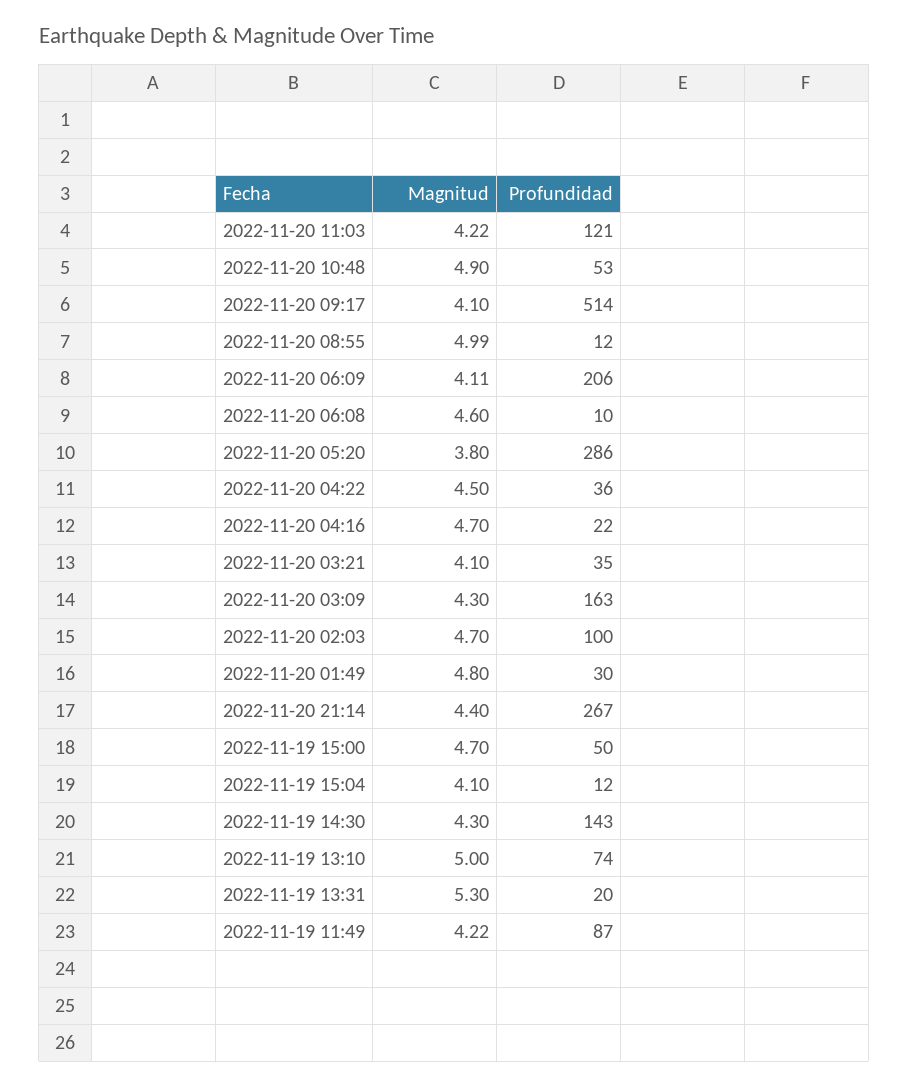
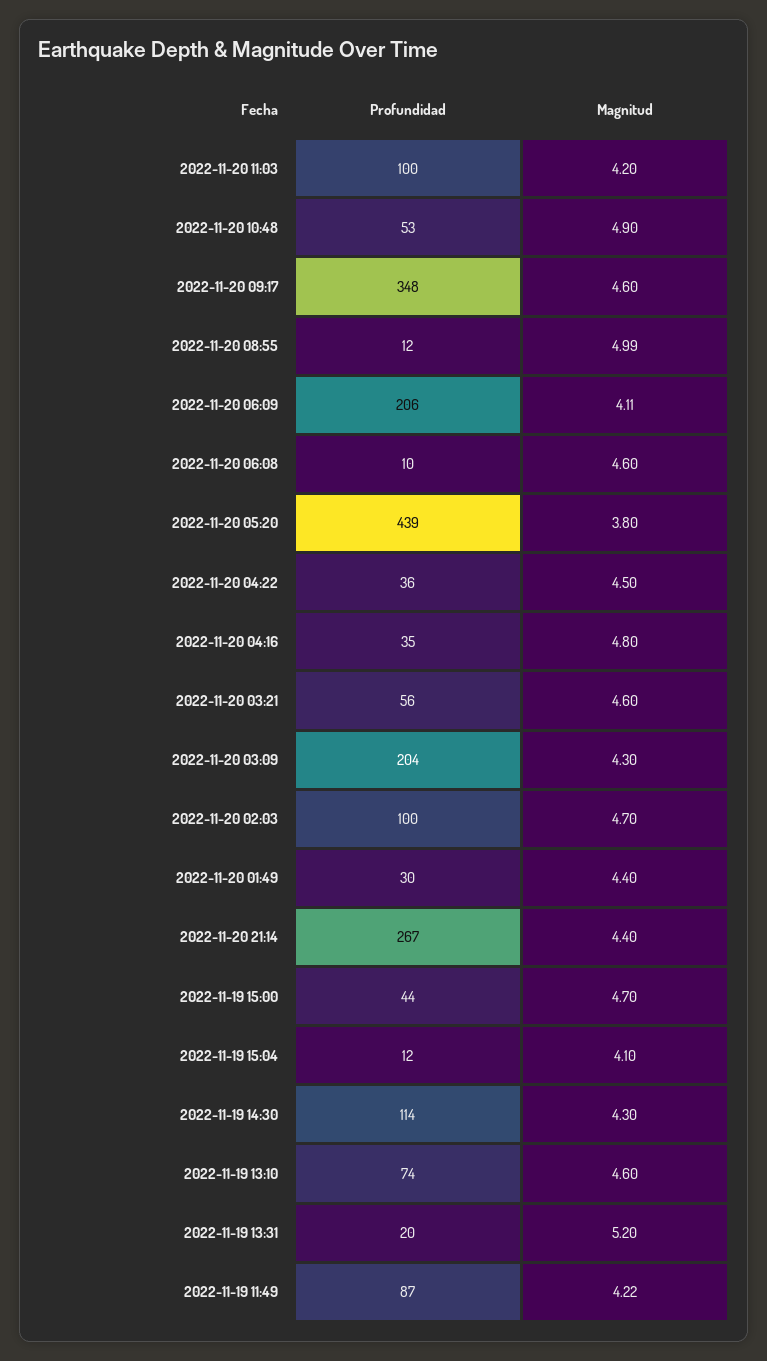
Magnitud, 2022-11-20 11:03: 4.22 -> 4.2
Profundidad, 2022-11-20 11:03: 121 -> 100
Magnitud, 2022-11-20 09:17: 4.1 -> 4.6
Profundidad, 2022-11-20 09:17: 514 -> 348
Profundidad, 2022-11-20 05:20: 286 -> 439
Magnitud, 2022-11-20 04:16: 4.7 -> 4.8
Profundidad, 2022-11-20 04:16: 22 -> 35
Magnitud, 2022-11-20 03:21: 4.1 -> 4.6
Profundidad, 2022-11-20 03:21: 35 -> 56
Profundidad, 2022-11-20 03:09: 163 -> 204
Magnitud, 2022-11-20 01:49: 4.8 -> 4.4
Profundidad, 2022-11-19 15:00: 50 -> 44
Profundidad, 2022-11-19 14:30: 143 -> 114
Magnitud, 2022-11-19 13:10: 5 -> 4.6
Magnitud, 2022-11-19 13:31: 5.3 -> 5.2

